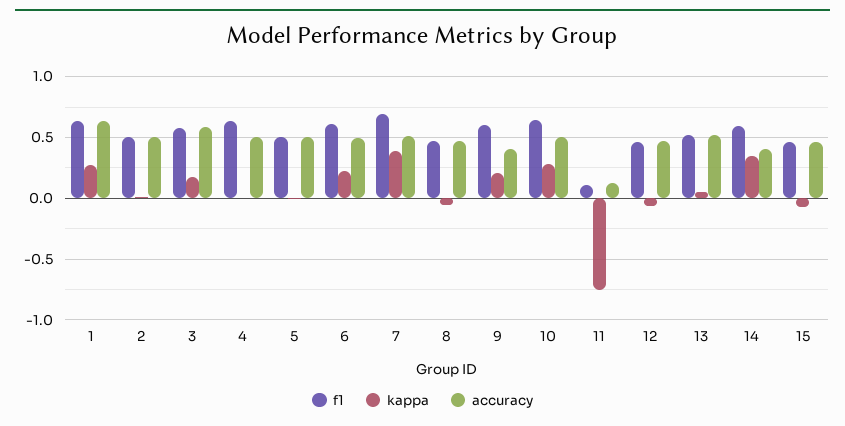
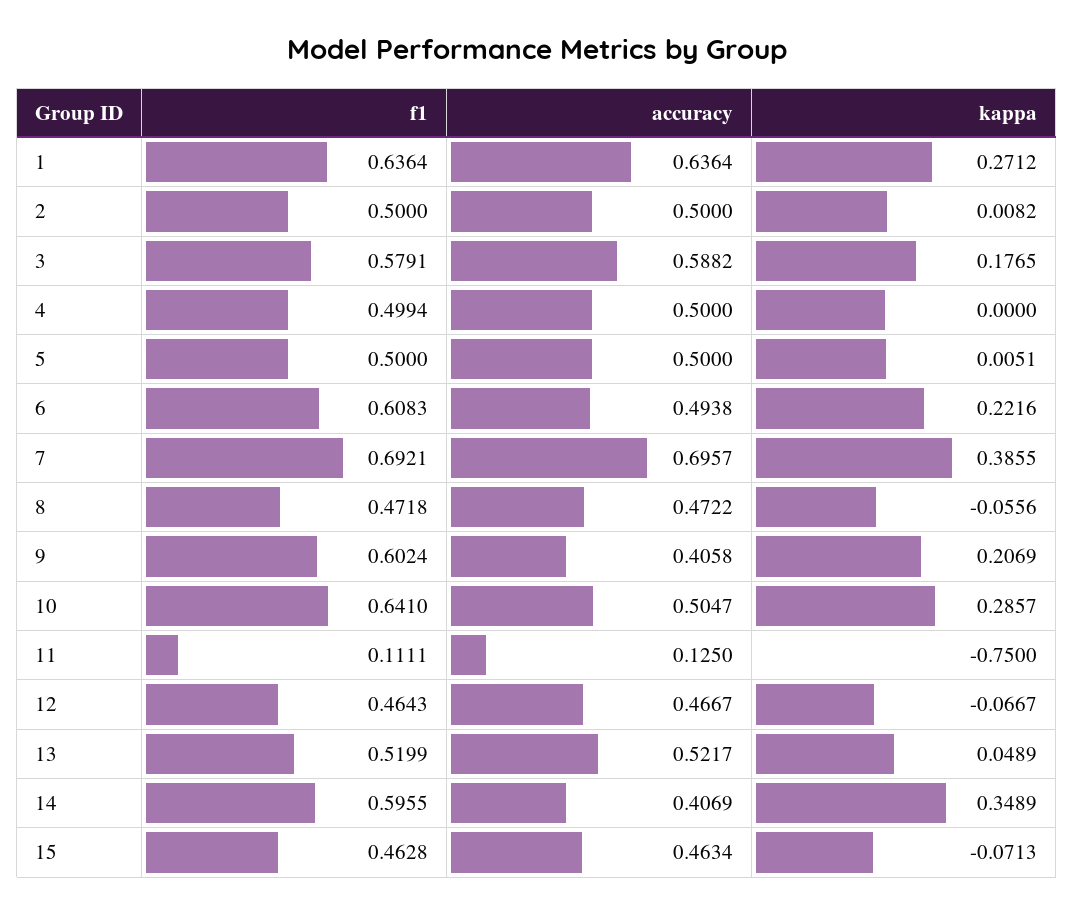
f1, 4: 0.65 -> 0.4994
accuracy, 7: 0.5 -> 0.6957

